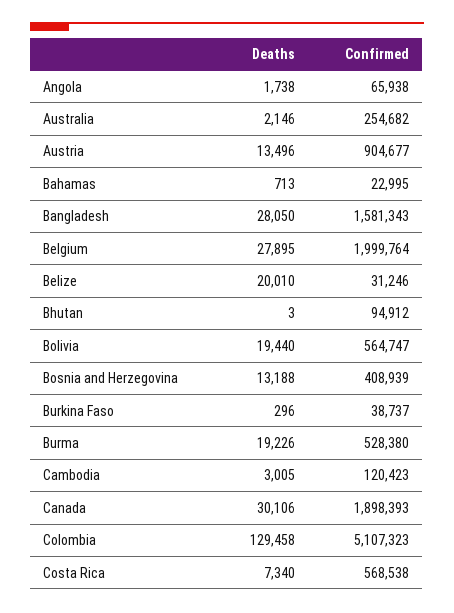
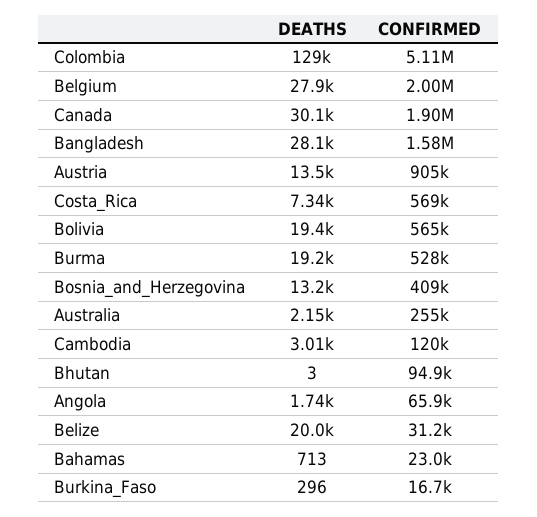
Confirmed, Burkina Faso: 38737 -> 16700

